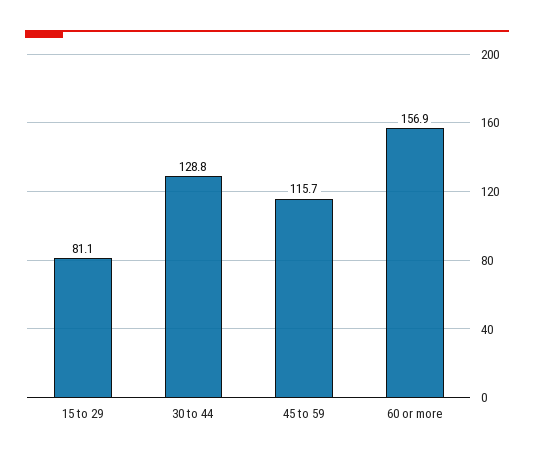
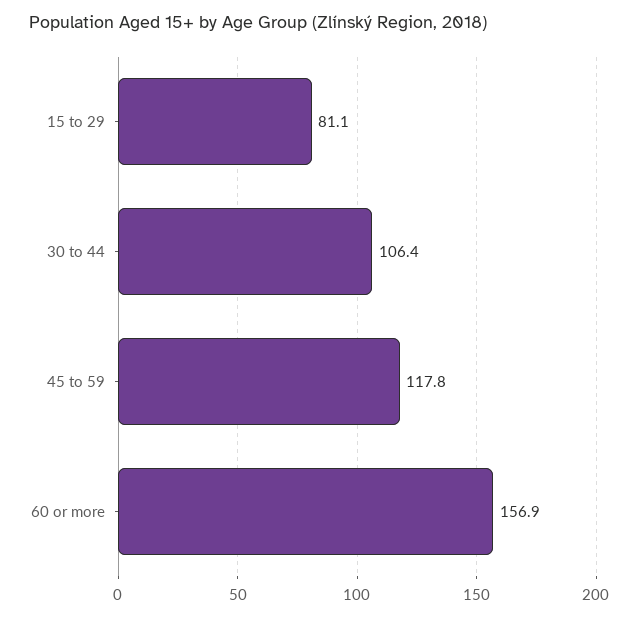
30 to 44: 128.8 -> 106.4
45 to 59: 115.7 -> 117.8

